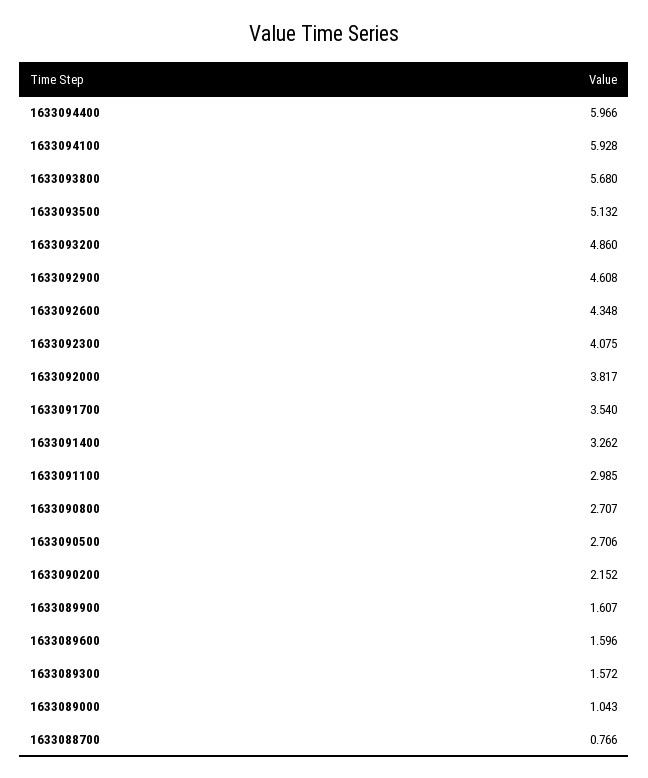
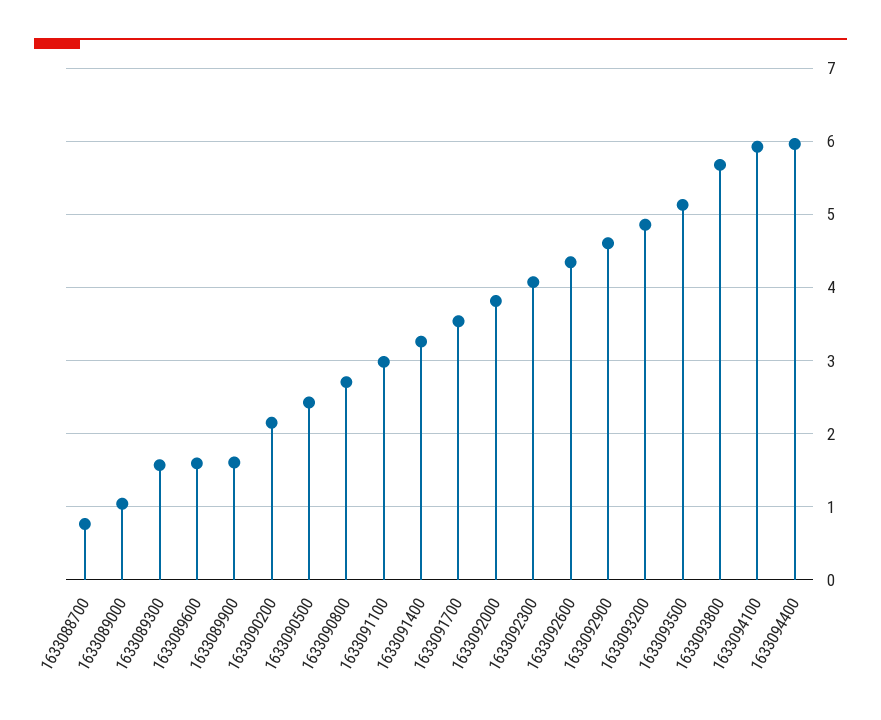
1633090500: 2.706 -> 2.4

